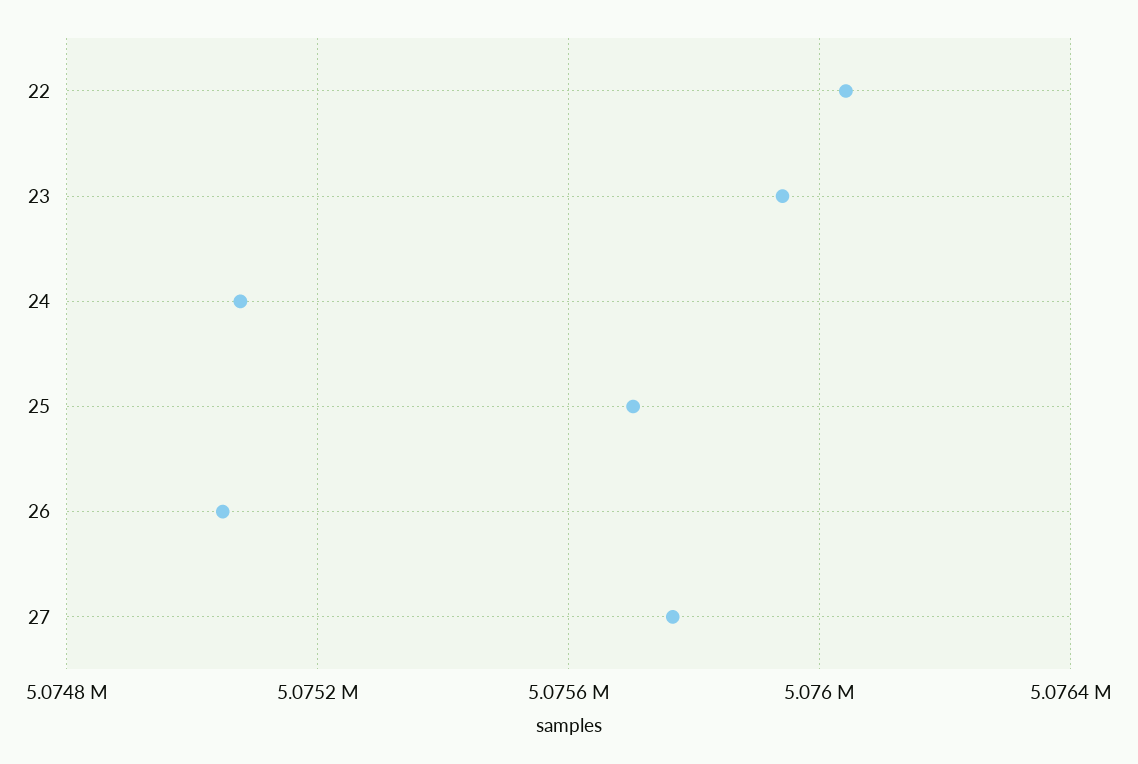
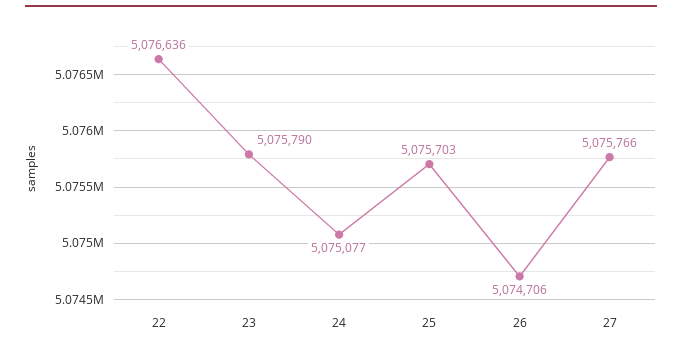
22: 5076050 -> 5076636
23: 5075950 -> 5075790
26: 5075050 -> 5074706

